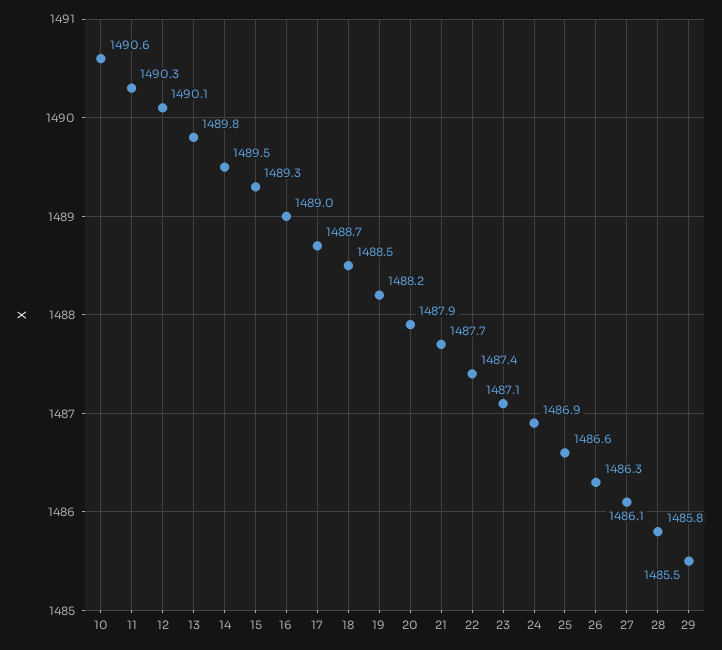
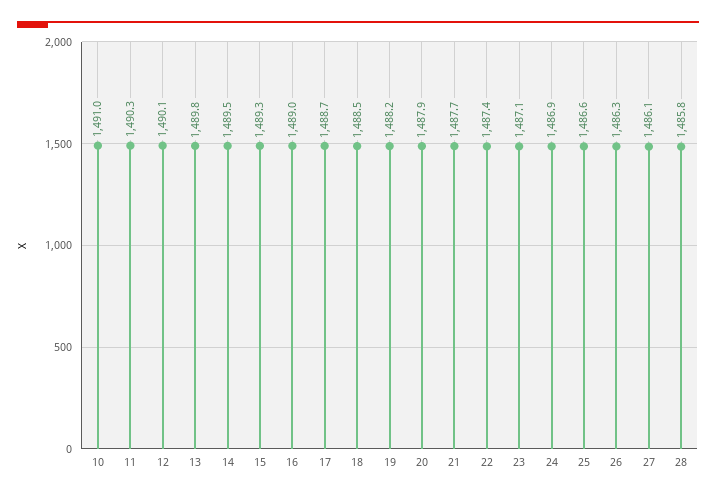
10: 1490.6 -> 1491
29: 1485.5 -> none

